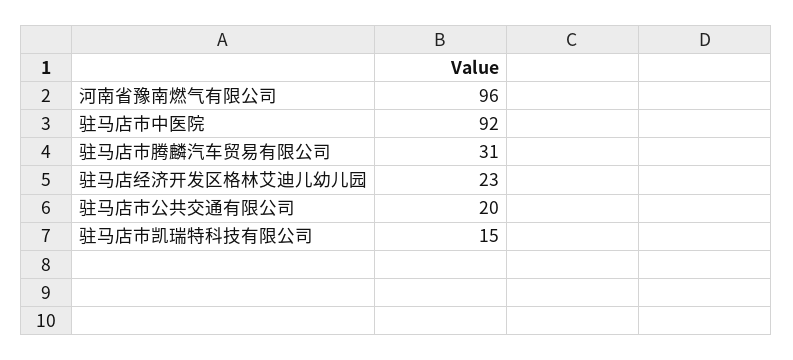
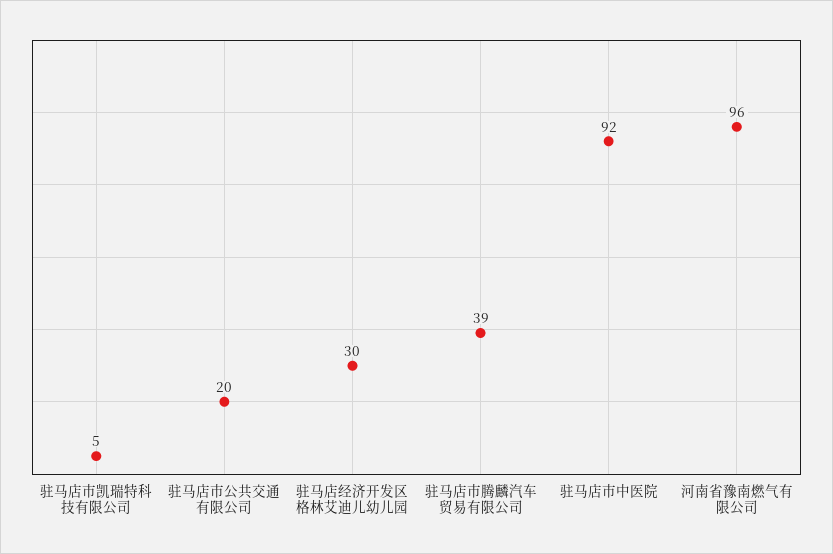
驻马店市腾麟汽车贸易有限公司: 31 -> 39
驻马店经济开发区格林艾迪儿幼儿园: 23 -> 30
驻马店市凯瑞特科技有限公司: 15 -> 5

